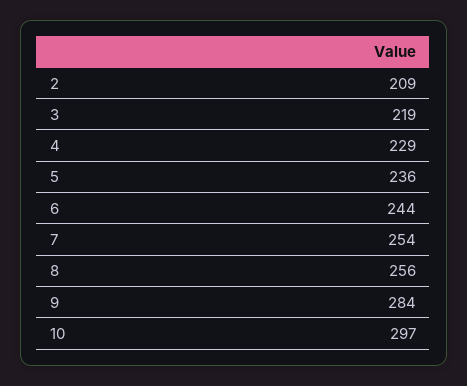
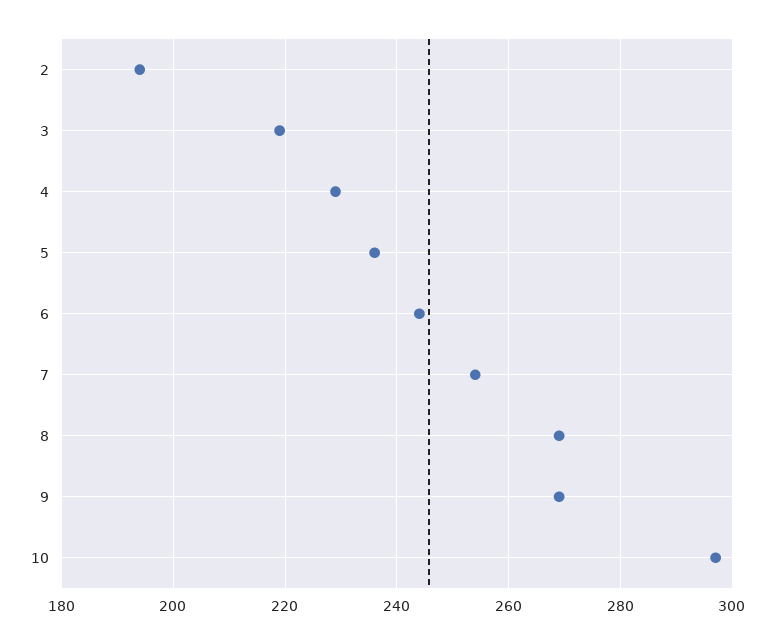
2: 209 -> 195
8: 256 -> 270
9: 284 -> 270

